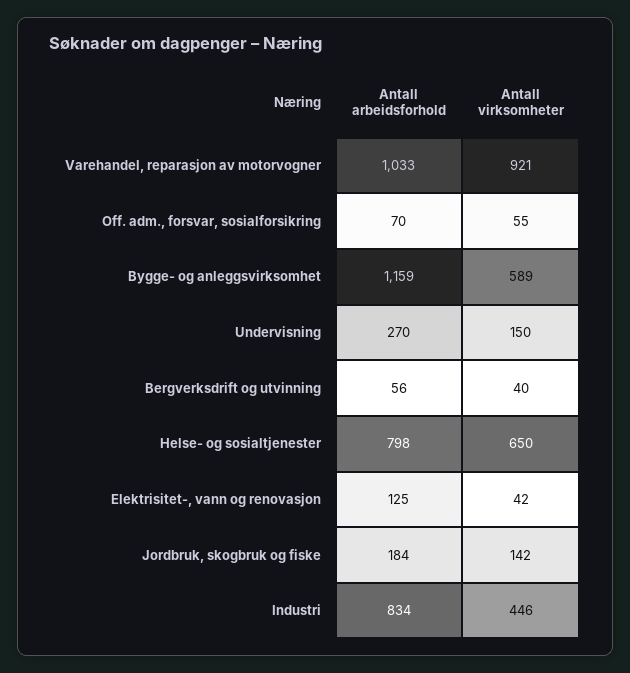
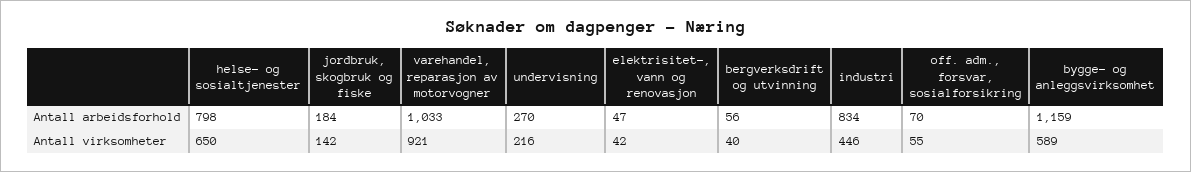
Antall virksomheter, Undervisning: 150 -> 216
Antall arbeidsforhold, Elektrisitet-, vann og renovasjon: 125 -> 47

